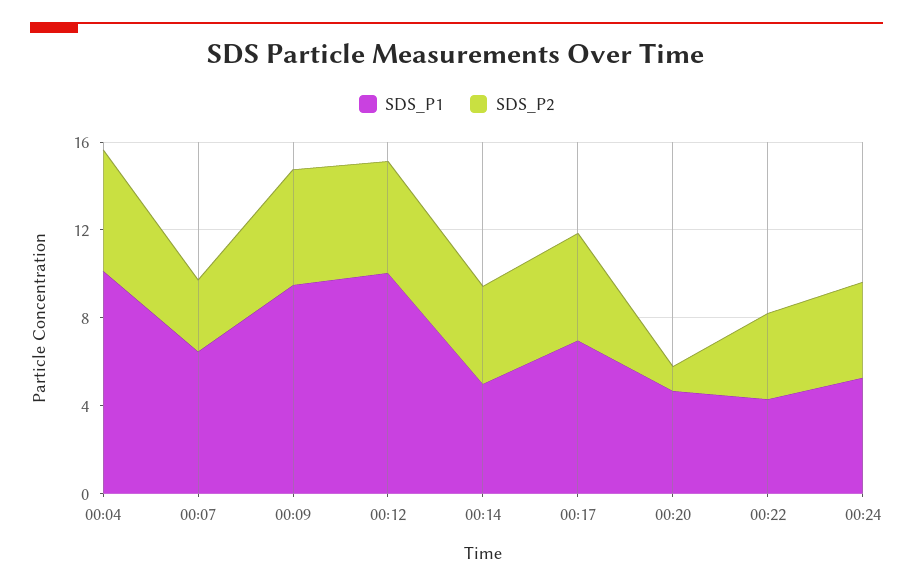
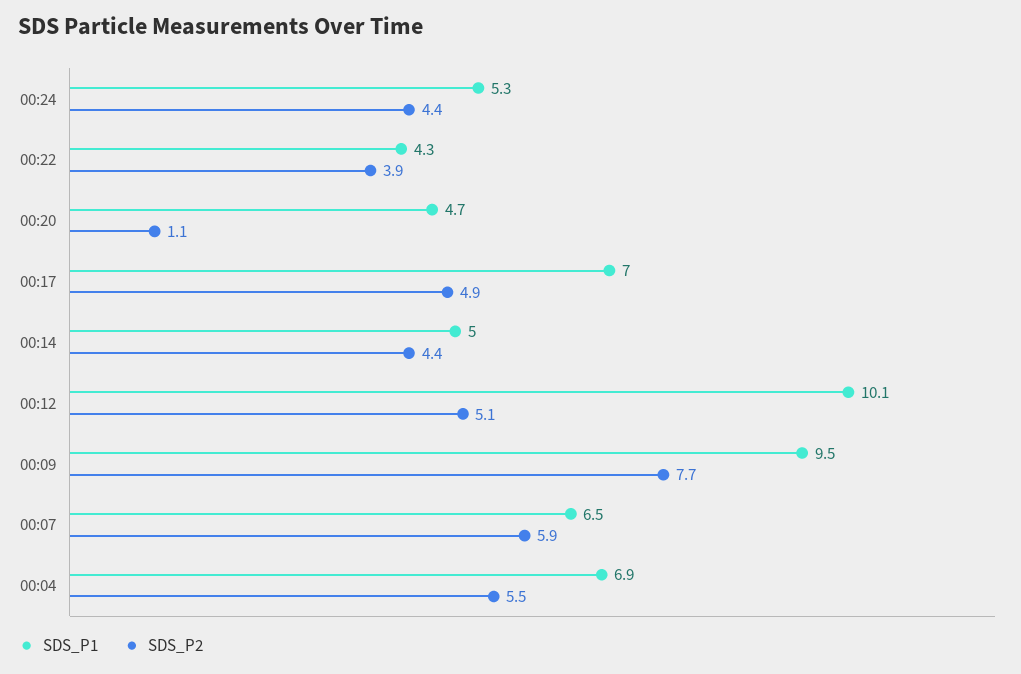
SDS_P1, 00:04: 10 -> 6.9
SDS_P2, 00:07: 3 -> 5.9
SDS_P2, 00:09: 5 -> 7.7

